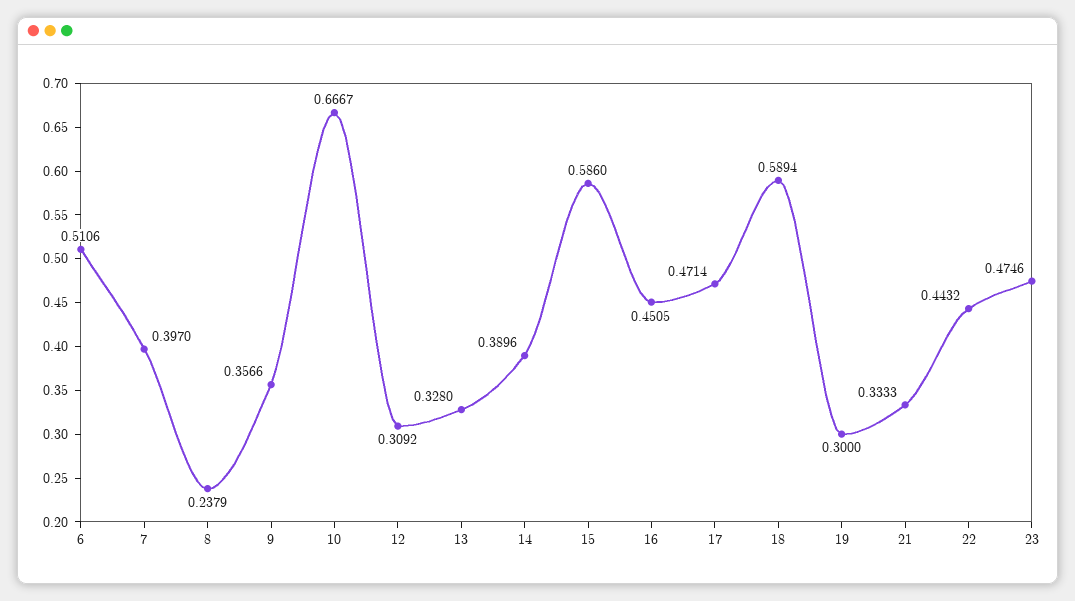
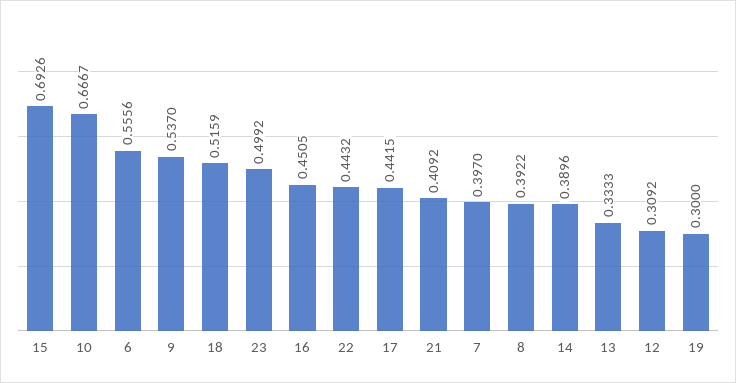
6: 0.5106 -> 0.5556
8: 0.2379 -> 0.3922
9: 0.3566 -> 0.537
13: 0.328 -> 0.3333
15: 0.586 -> 0.6926
17: 0.4714 -> 0.4415
18: 0.5894 -> 0.5159
21: 0.3333 -> 0.4092
23: 0.4746 -> 0.4992

